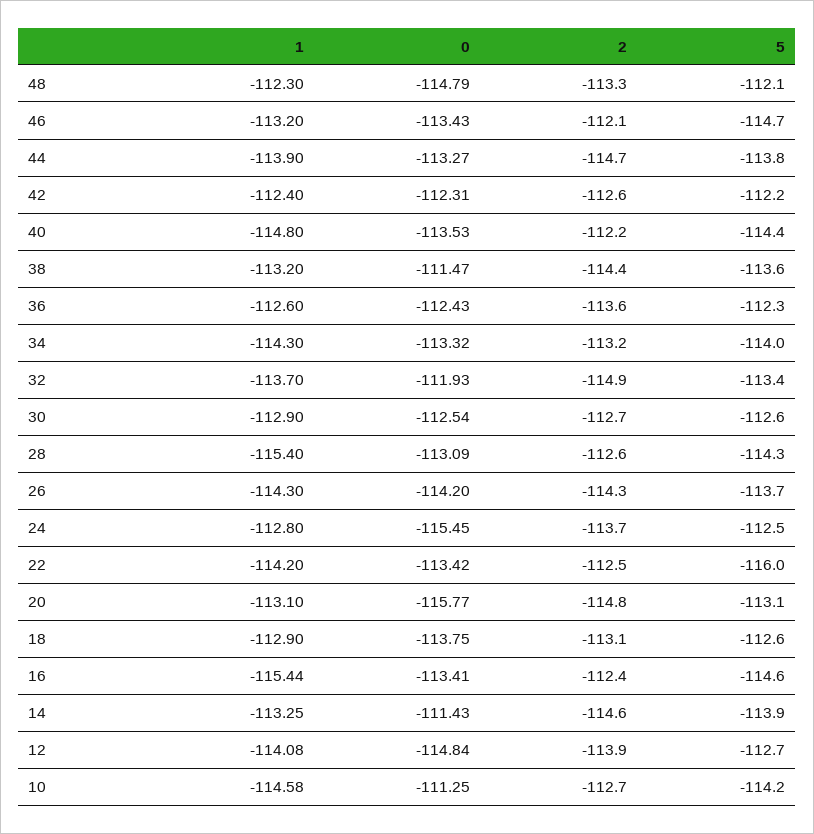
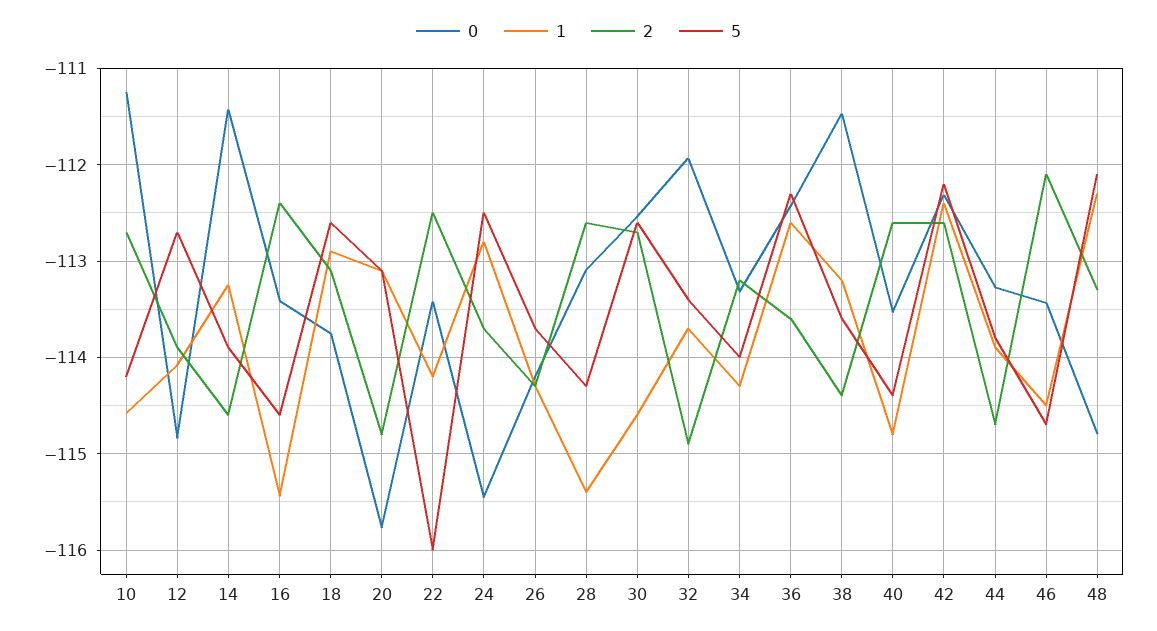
1, 46: -113.2 -> -114.5
2, 40: -112.2 -> -112.6
1, 30: -112.9 -> -114.6

